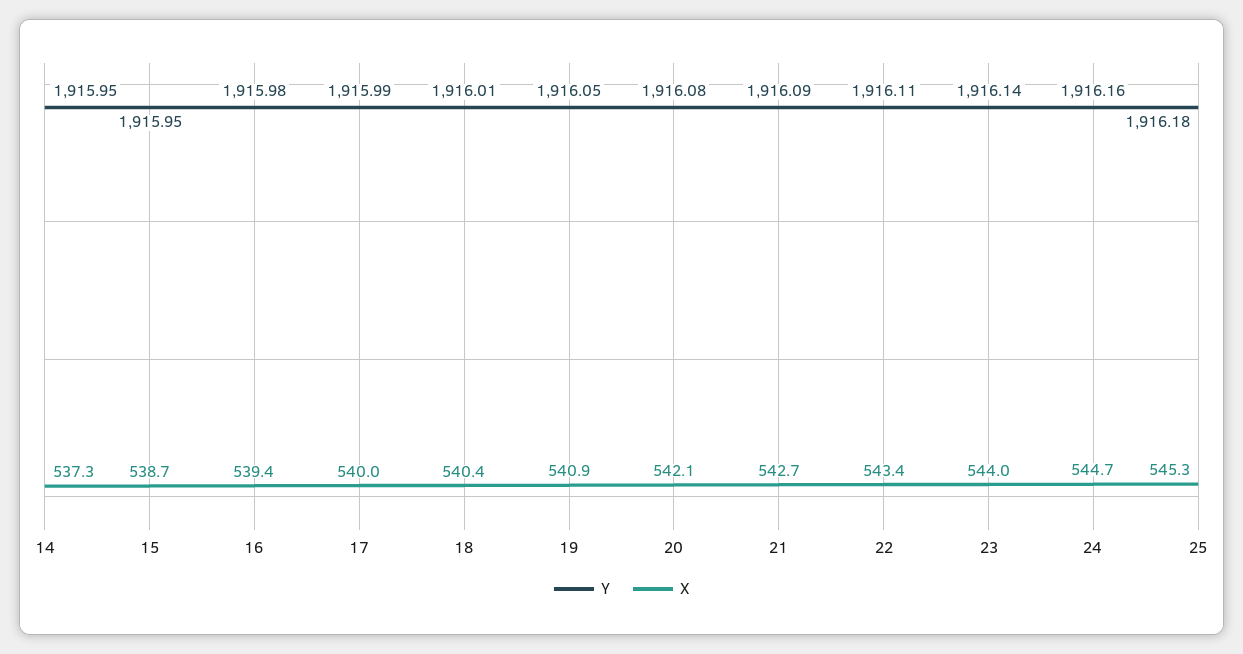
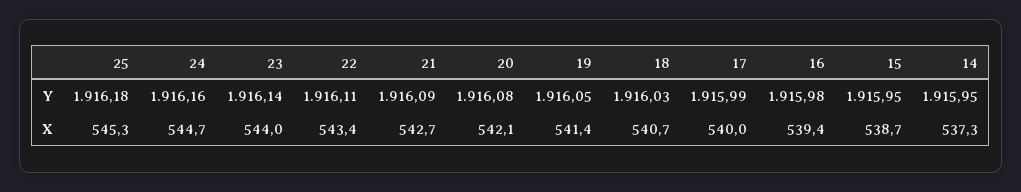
Y, 18: 1916.01 -> 1916.03
X, 18: 540.4 -> 540.7
X, 19: 540.9 -> 541.4

